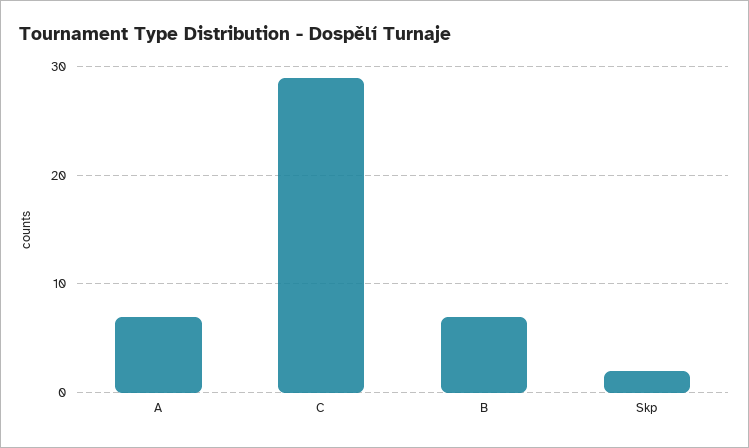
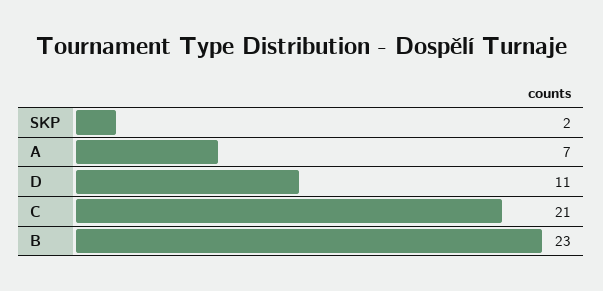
C: 29 -> 21
B: 7 -> 23
D: none -> 11

